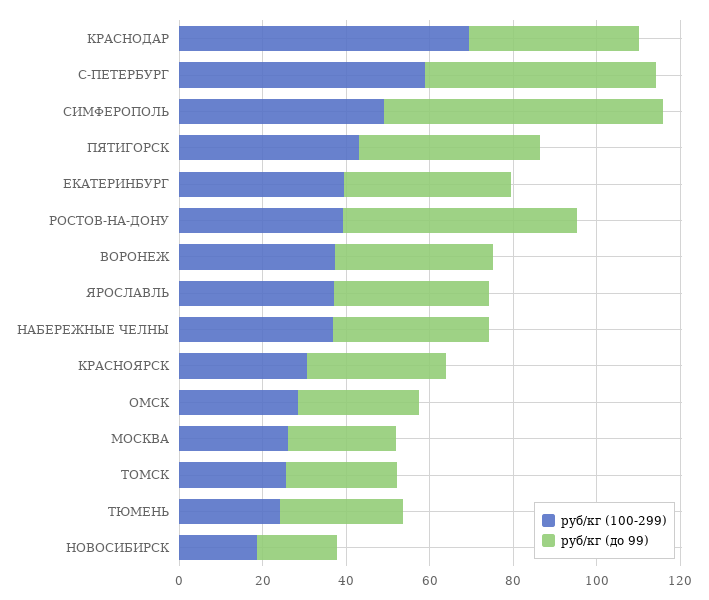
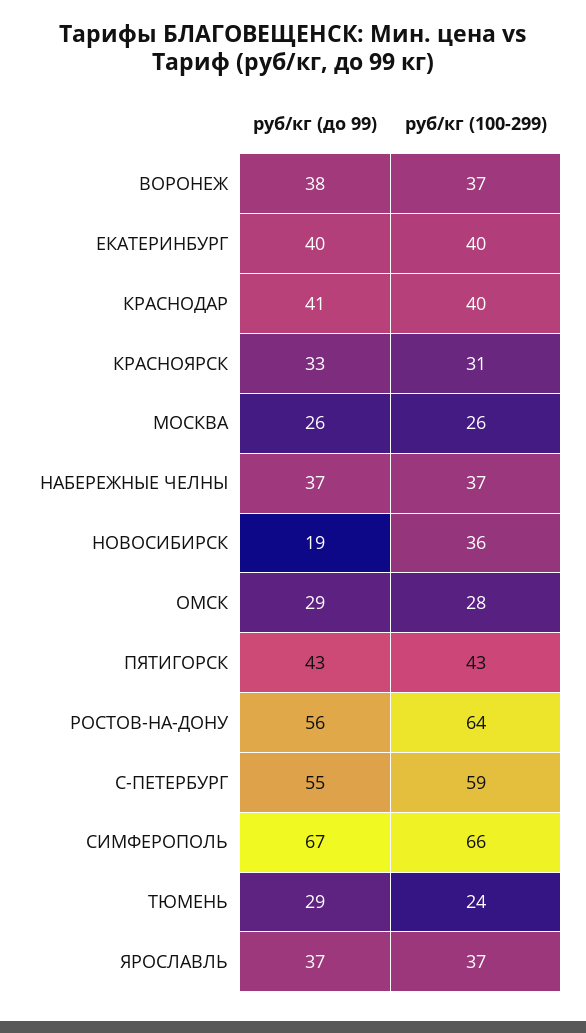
руб/кг (100-299), КРАСНОДАР: 70 -> 40
руб/кг (100-299), СИМФЕРОПОЛЬ: 50 -> 66
руб/кг (100-299), РОСТОВ-НА-ДОНУ: 40 -> 64
руб/кг (100-299), ТОМСК: 25 -> none
руб/кг (до 99), ТОМСК: 25 -> none
руб/кг (100-299), НОВОСИБИРСК: 20 -> 36

